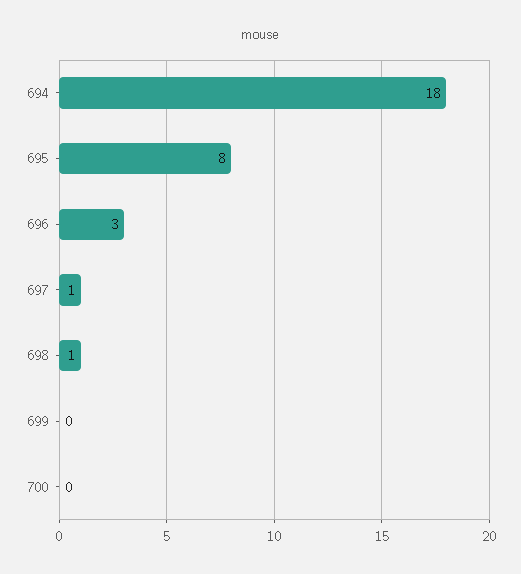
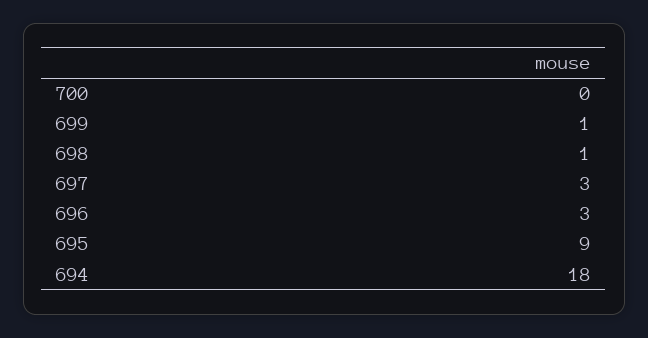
695: 8 -> 9
697: 1 -> 3
699: 0 -> 1

